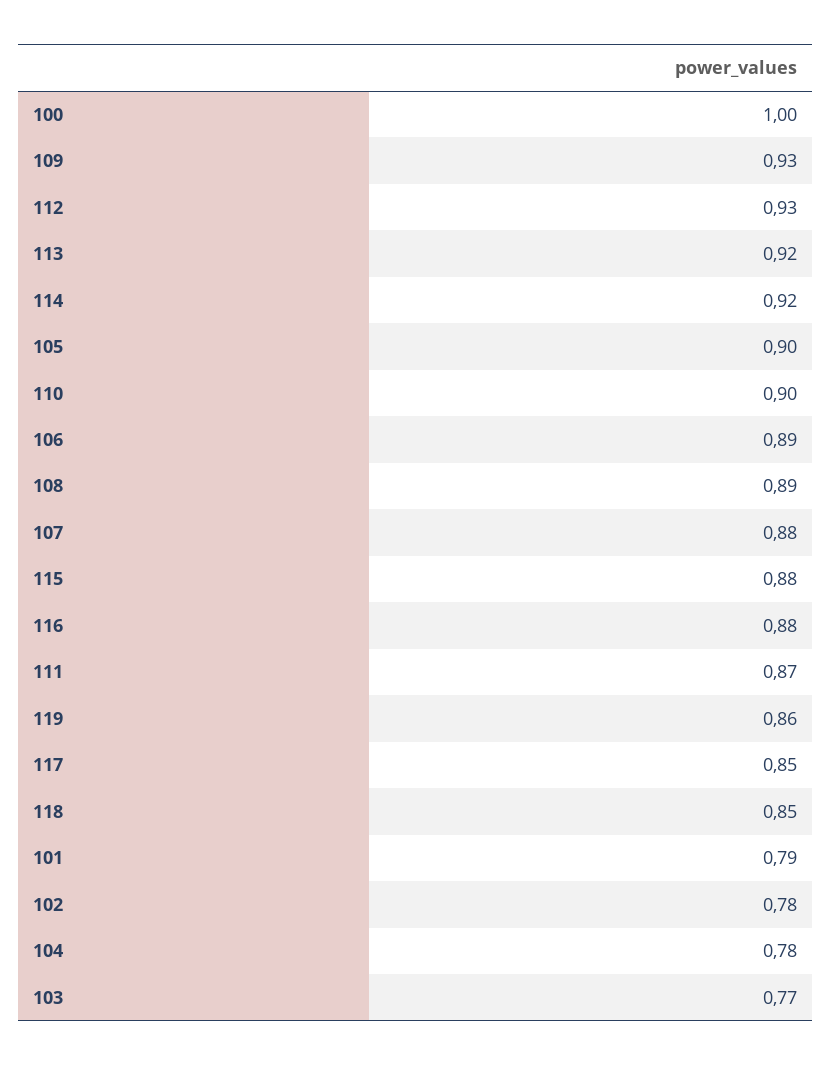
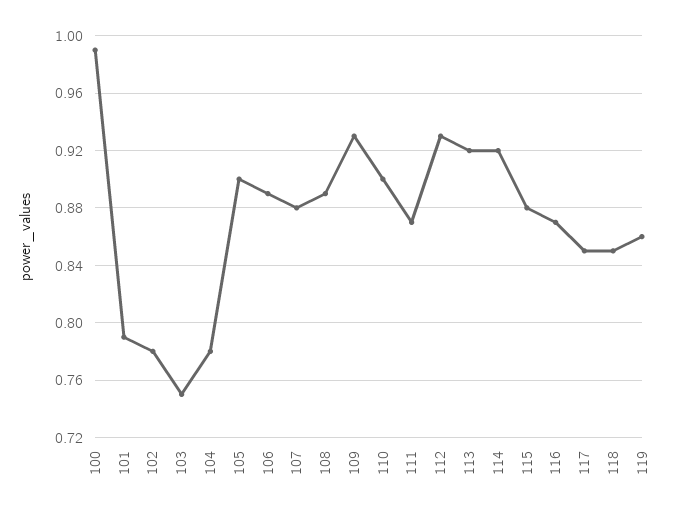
100: 1 -> 0.99
116: 0.88 -> 0.87
103: 0.77 -> 0.75

